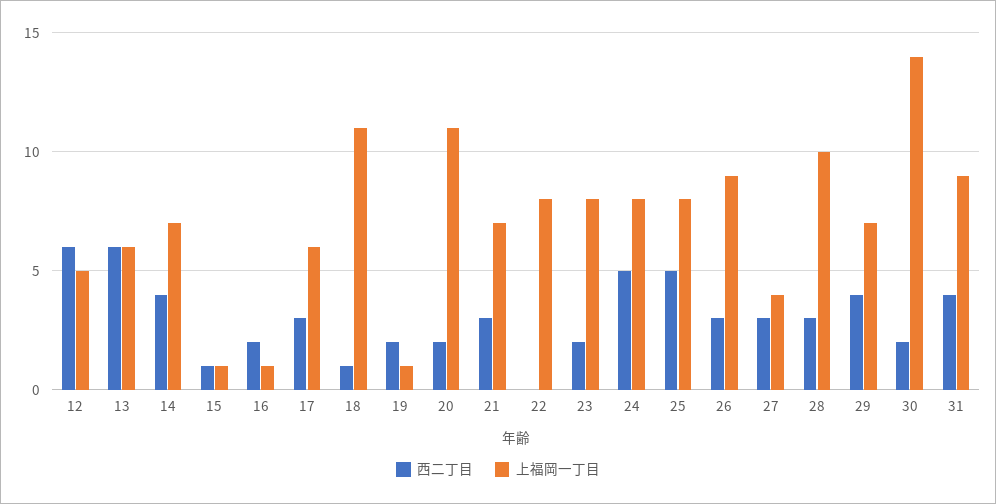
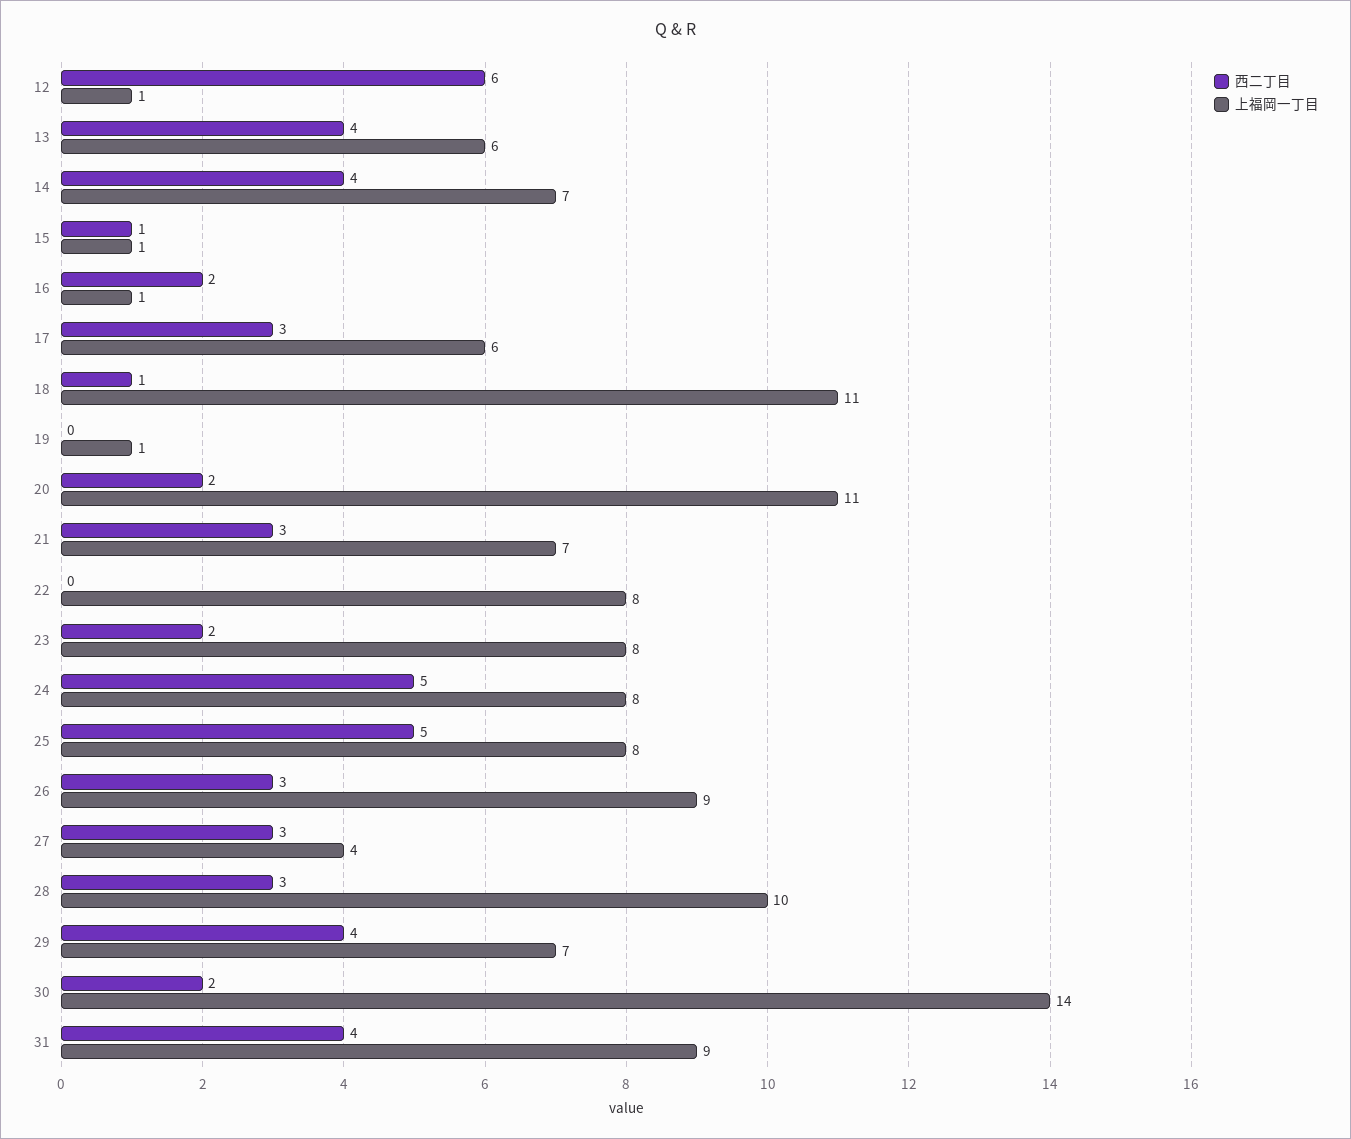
上福岡一丁目, 12: 5 -> 1
西二丁目, 13: 6 -> 4
西二丁目, 19: 2 -> 0

